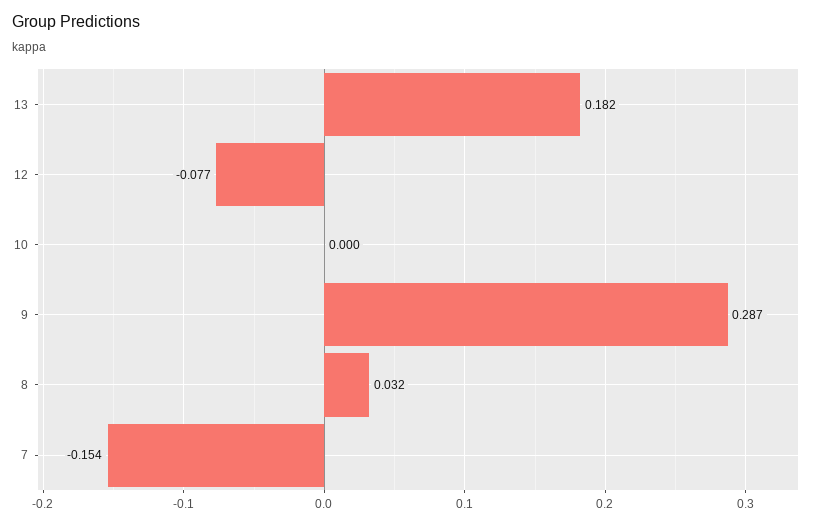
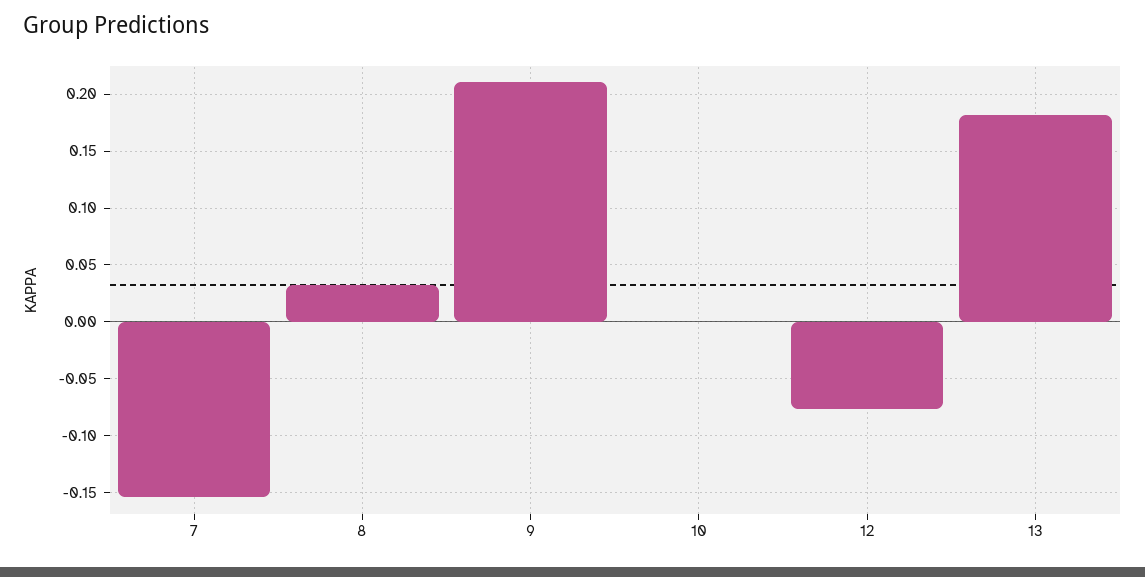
9: 0.287 -> 0.21

